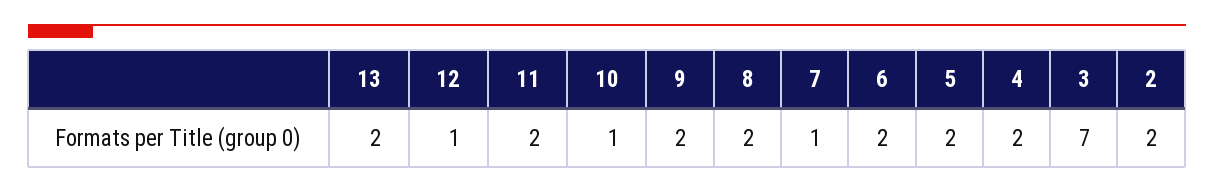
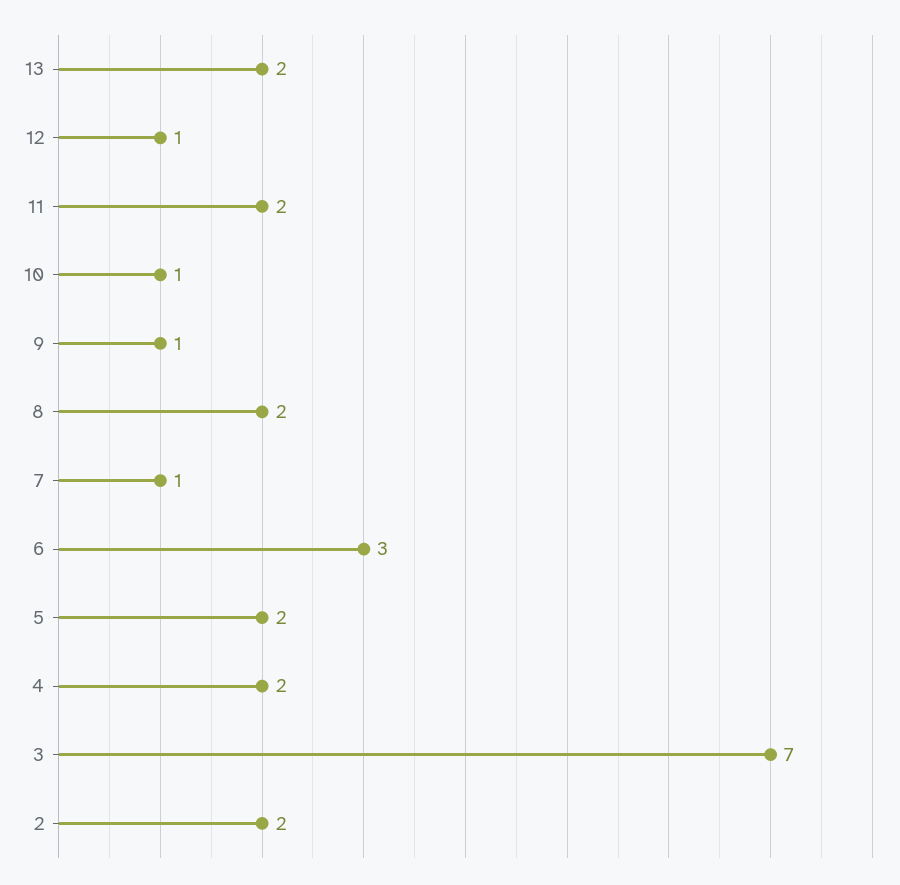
9: 2 -> 1
6: 2 -> 3

